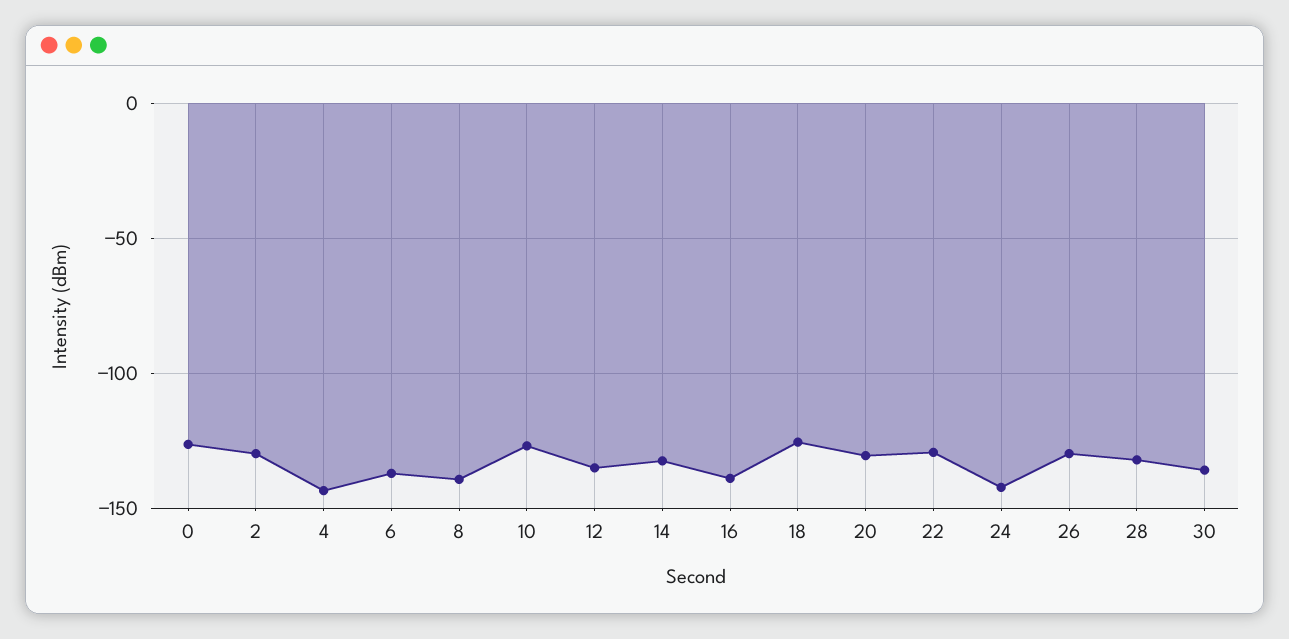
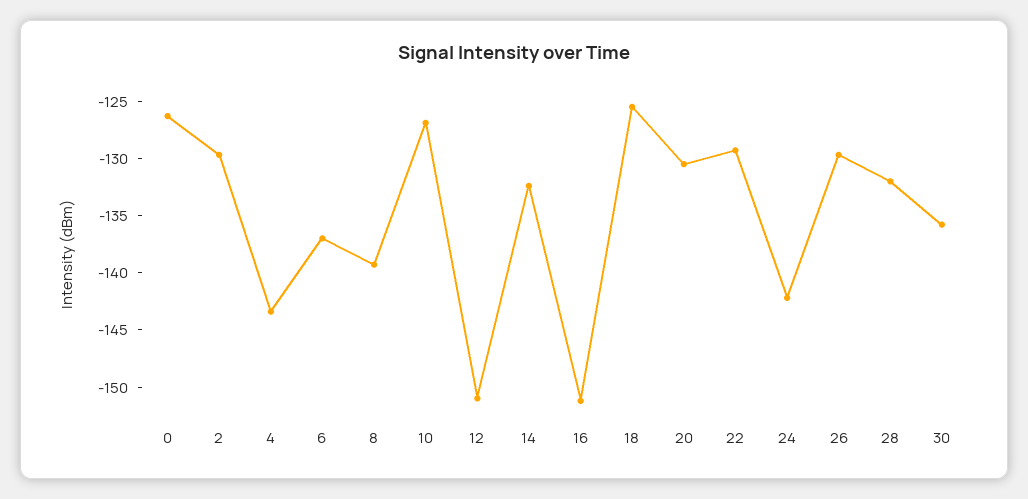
12: -135 -> -151
16: -140 -> -151

